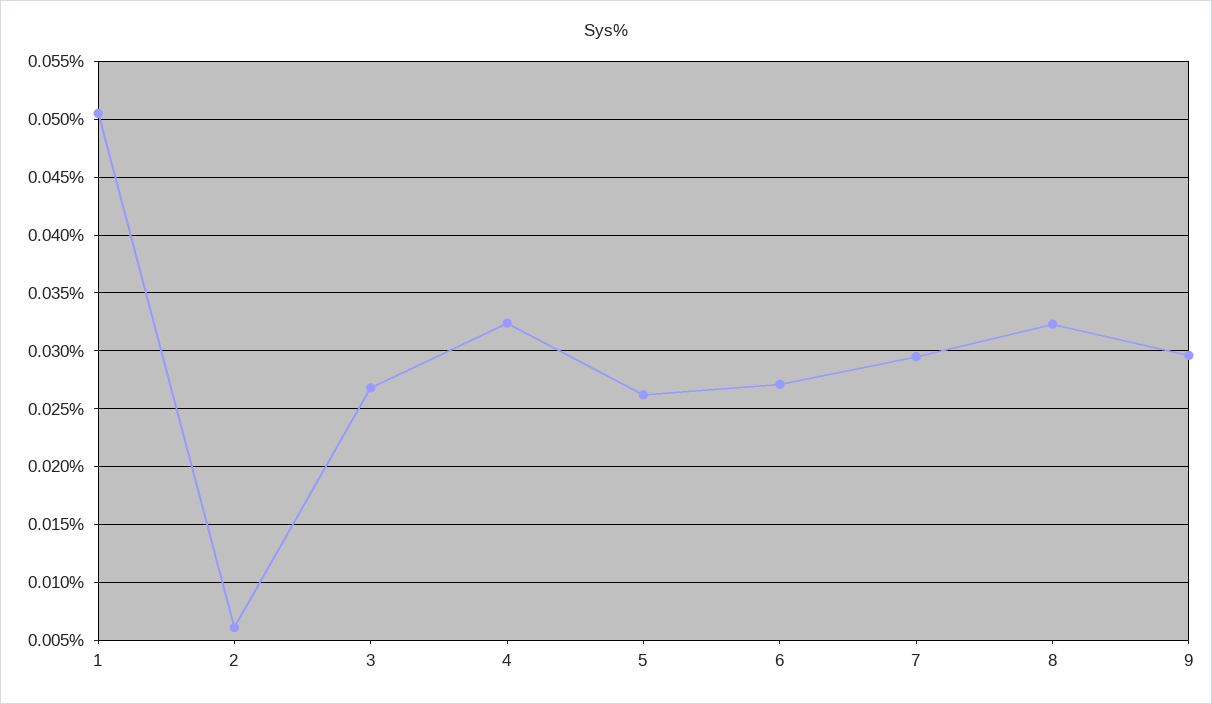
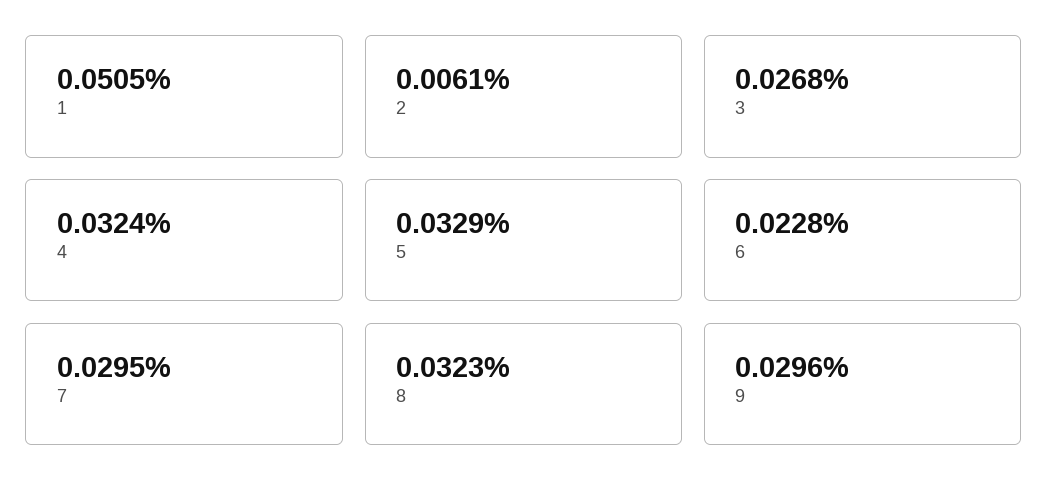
5: 0.026 -> 0.0329
6: 0.027 -> 0.0228

